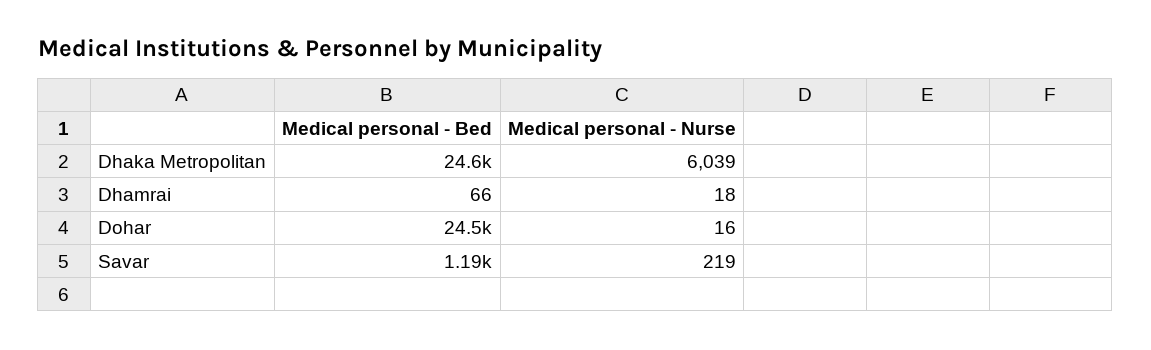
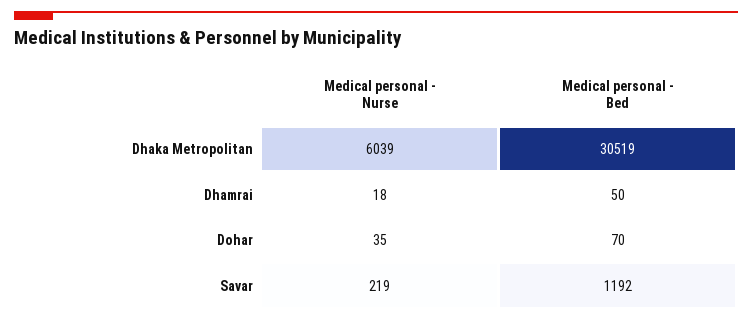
Medical personal - Bed, Dhaka Metropolitan: 24600 -> 30519
Medical personal - Bed, Dhamrai: 66 -> 50
Medical personal - Bed, Dohar: 24500 -> 70
Medical personal - Nurse, Dohar: 16 -> 35

